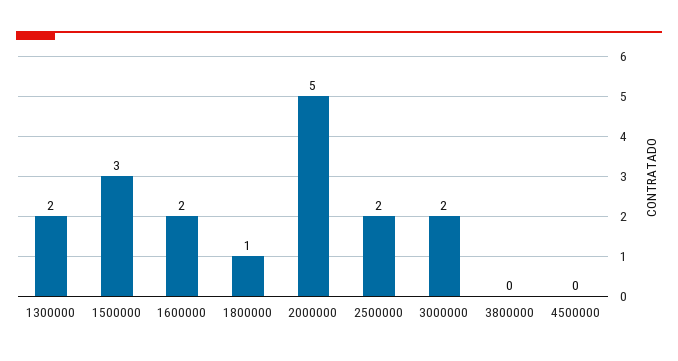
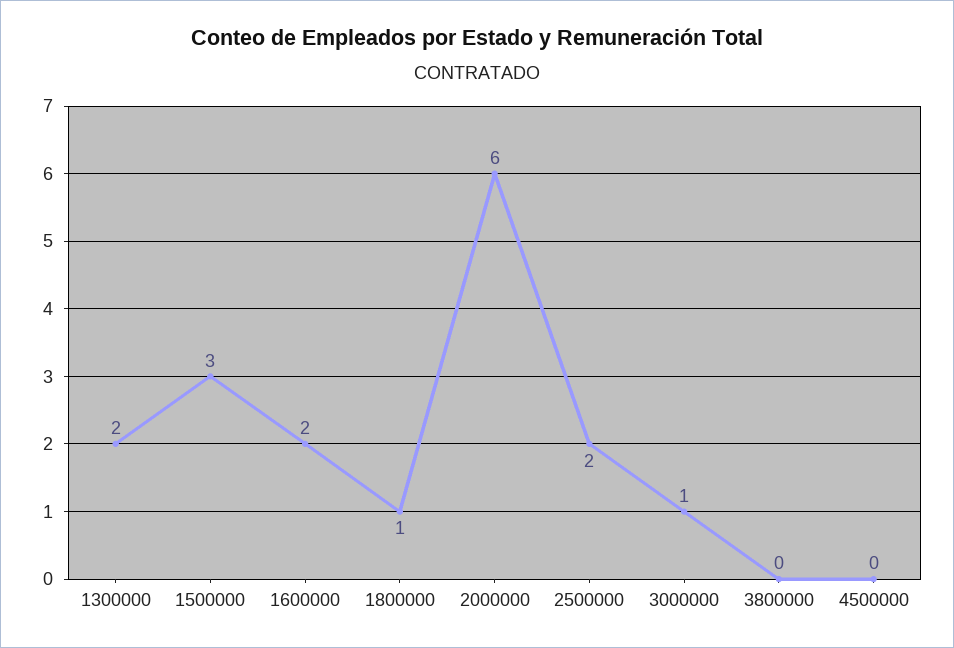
2000000: 5 -> 6
3000000: 2 -> 1

